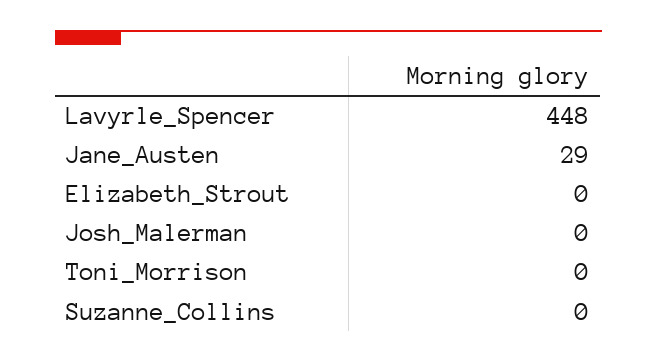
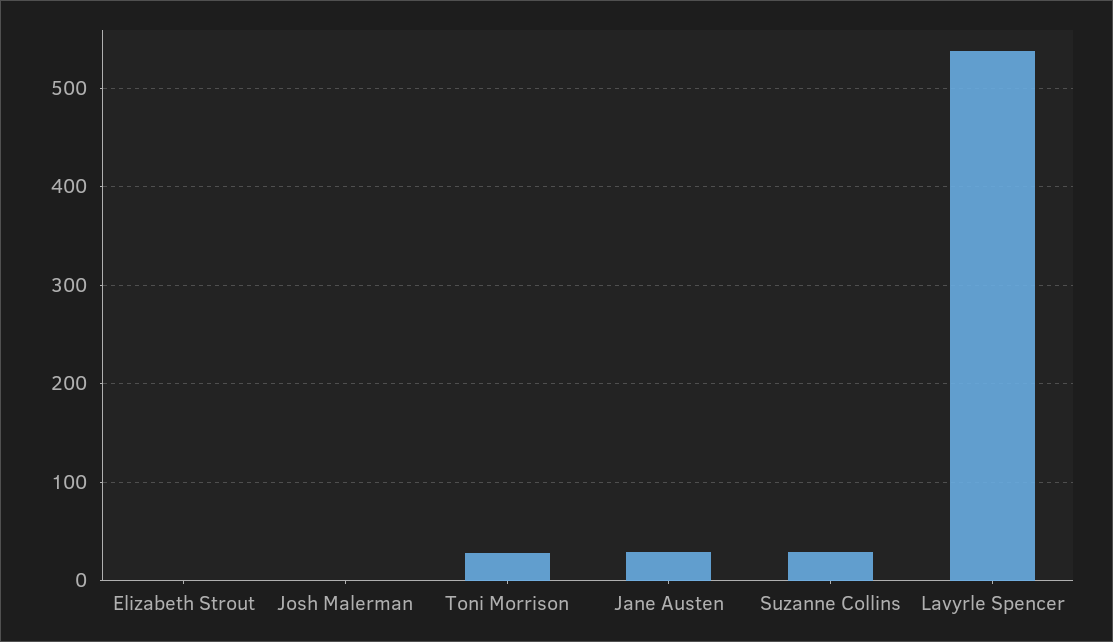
Lavyrle_Spencer: 448 -> 540
Toni_Morrison: 0 -> 30
Suzanne_Collins: 0 -> 30

